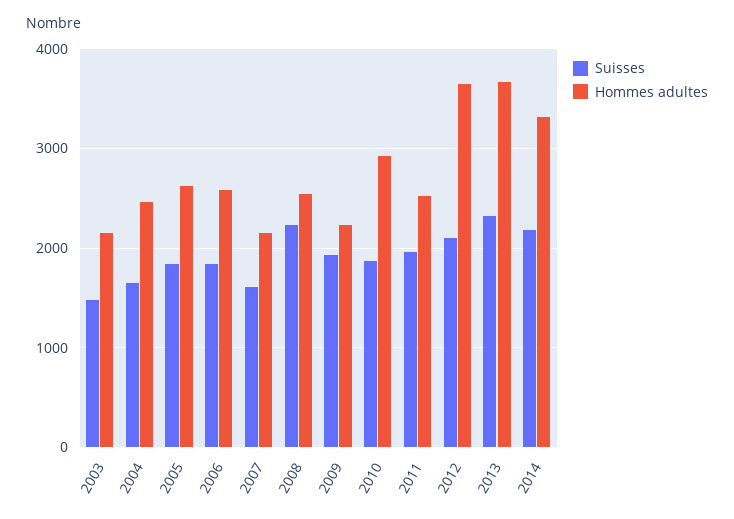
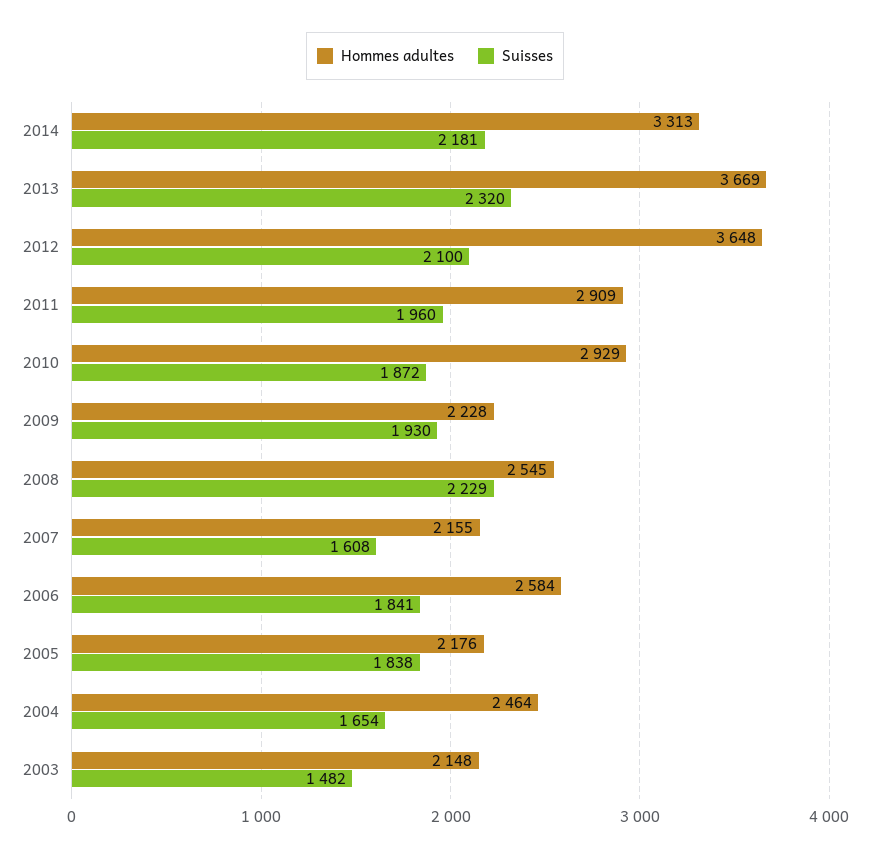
Hommes adultes, 2005: 2600 -> 2176
Hommes adultes, 2011: 2500 -> 2909

